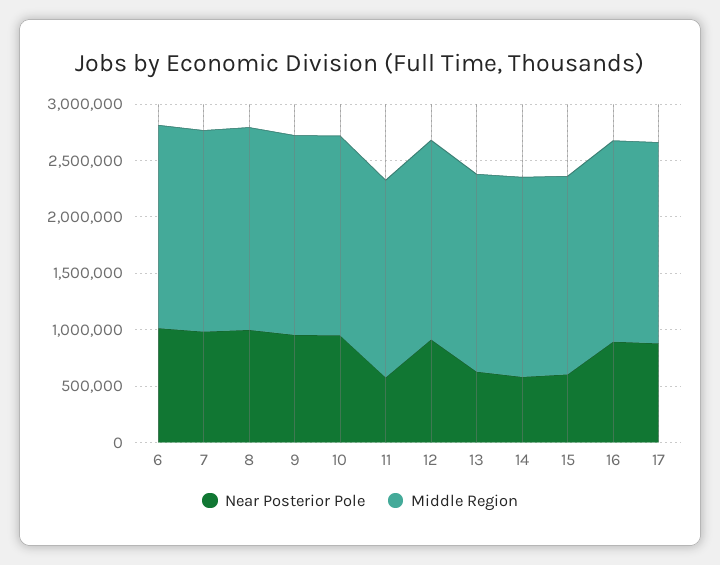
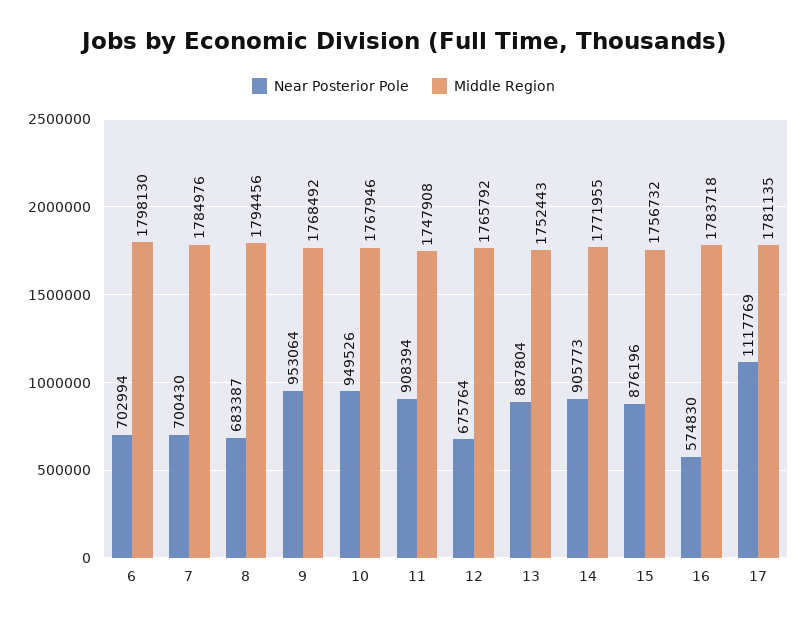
Near Posterior Pole, 6: 1000000 -> 702994
Near Posterior Pole, 7: 1000000 -> 700430
Near Posterior Pole, 8: 1000000 -> 683387
Near Posterior Pole, 11: 600000 -> 908394
Near Posterior Pole, 12: 900000 -> 675764
Near Posterior Pole, 13: 600000 -> 887804
Near Posterior Pole, 14: 600000 -> 905773
Near Posterior Pole, 15: 600000 -> 876196
Near Posterior Pole, 16: 900000 -> 574830
Near Posterior Pole, 17: 900000 -> 1117769

